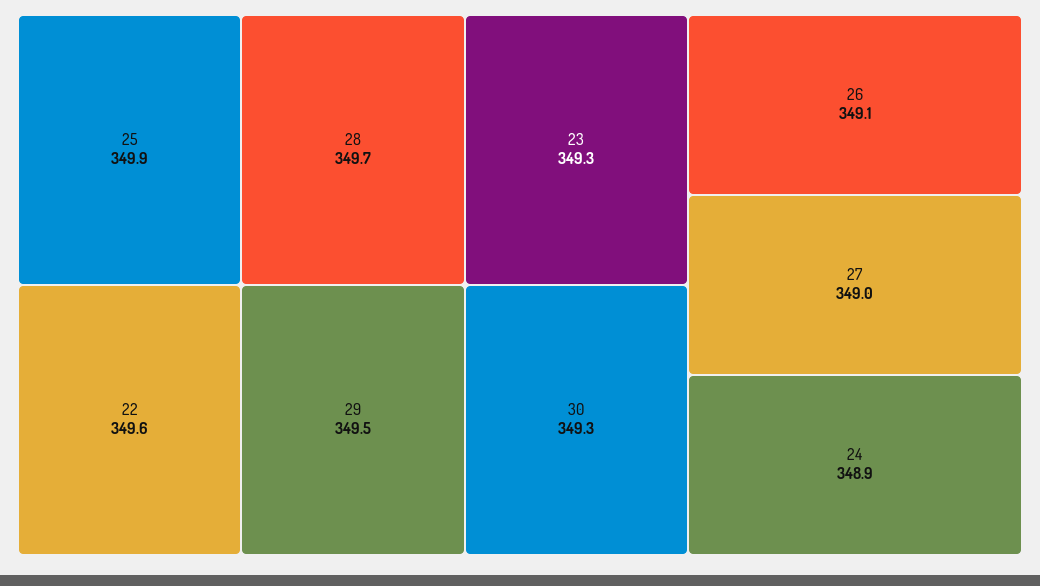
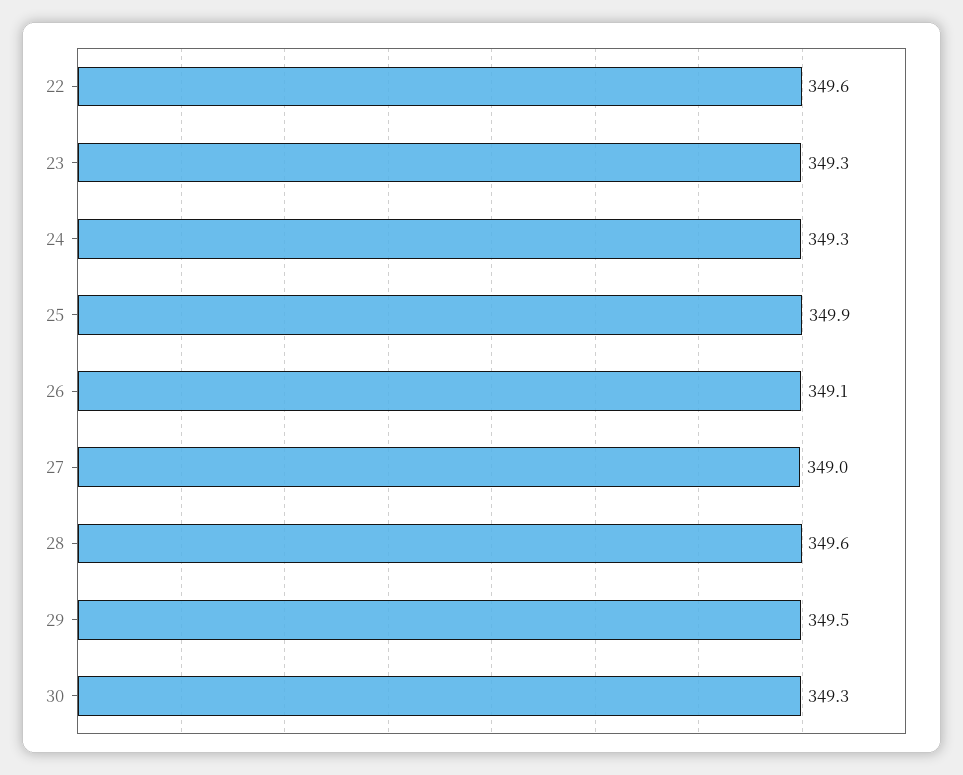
28: 349.7 -> 349.6
24: 348.9 -> 349.3

